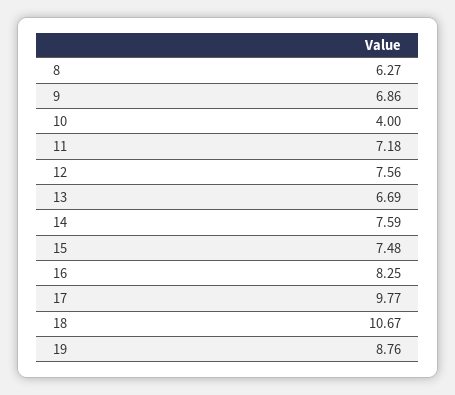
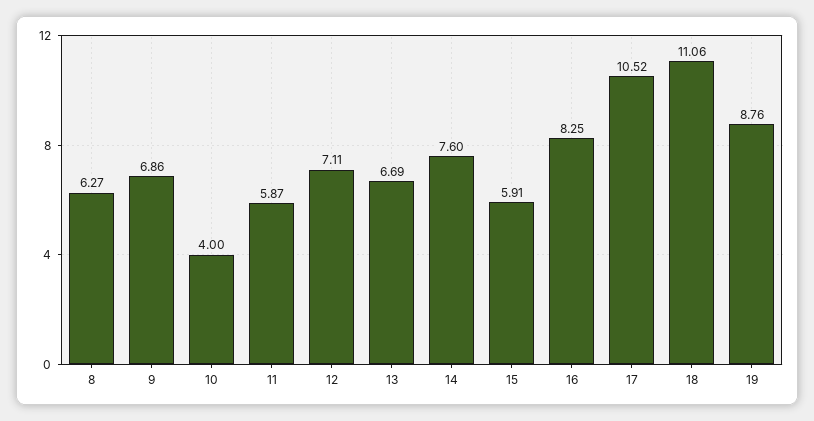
11: 7.18 -> 5.87
12: 7.56 -> 7.11
14: 7.59 -> 7.6
15: 7.48 -> 5.91
17: 9.77 -> 10.52
18: 10.67 -> 11.06

